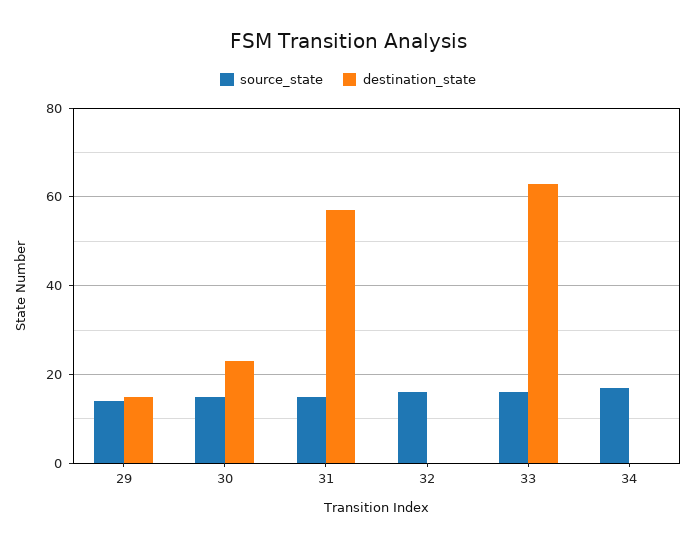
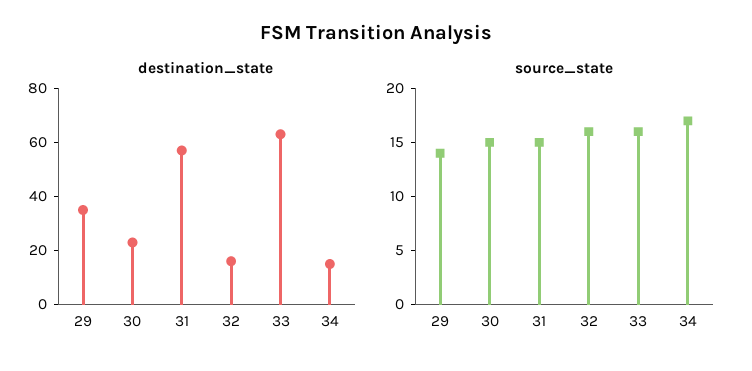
destination_state, 29: 15 -> 35
destination_state, 32: 0 -> 15
destination_state, 34: 0 -> 15

